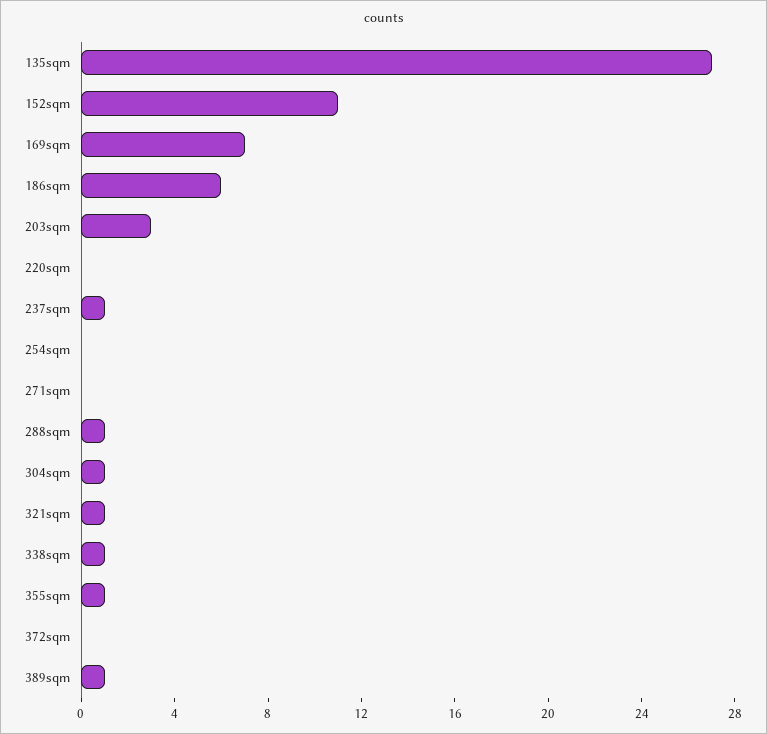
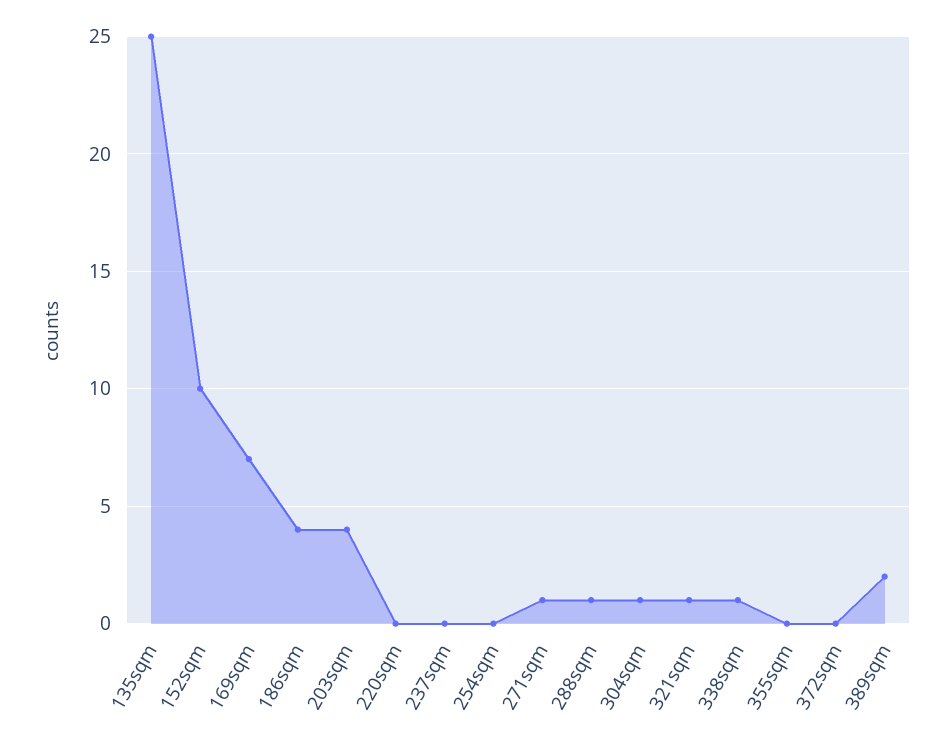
135sqm: 27 -> 25
152sqm: 11 -> 10
186sqm: 6 -> 4
203sqm: 3 -> 4
237sqm: 1 -> 0
271sqm: 0 -> 1
355sqm: 1 -> 0
389sqm: 1 -> 2

